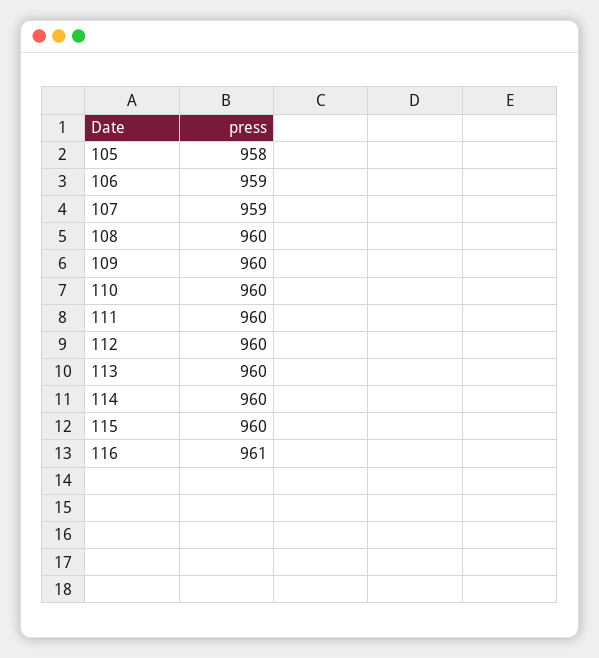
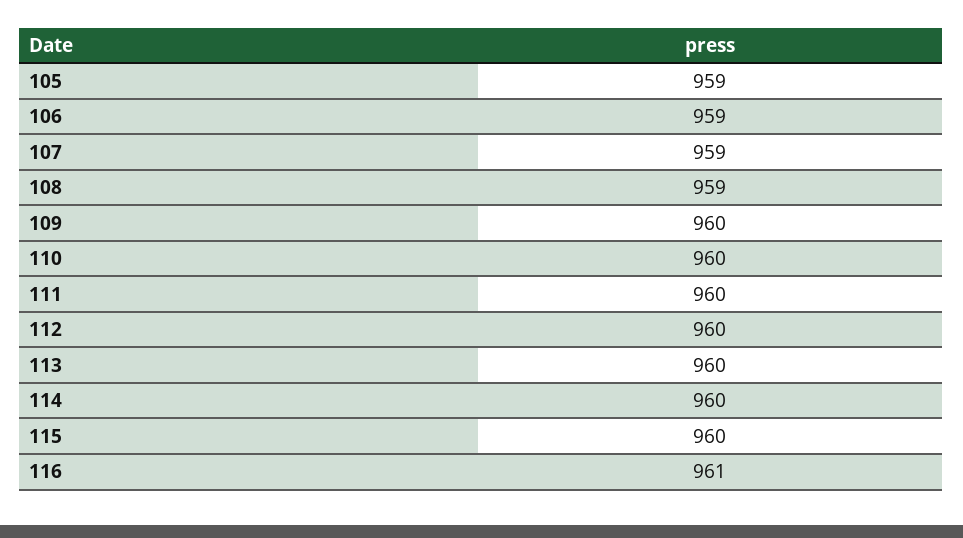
105: 958 -> 959
108: 960 -> 959

